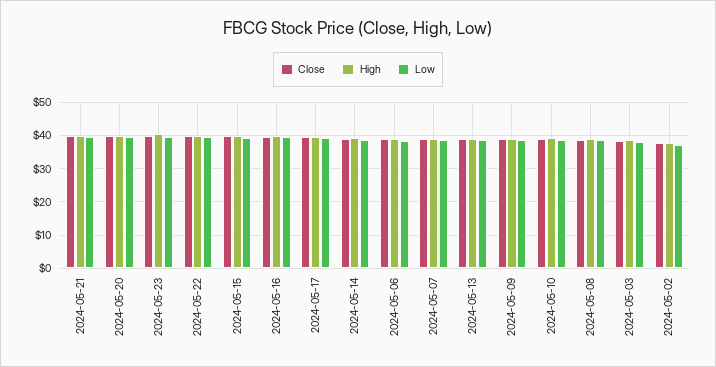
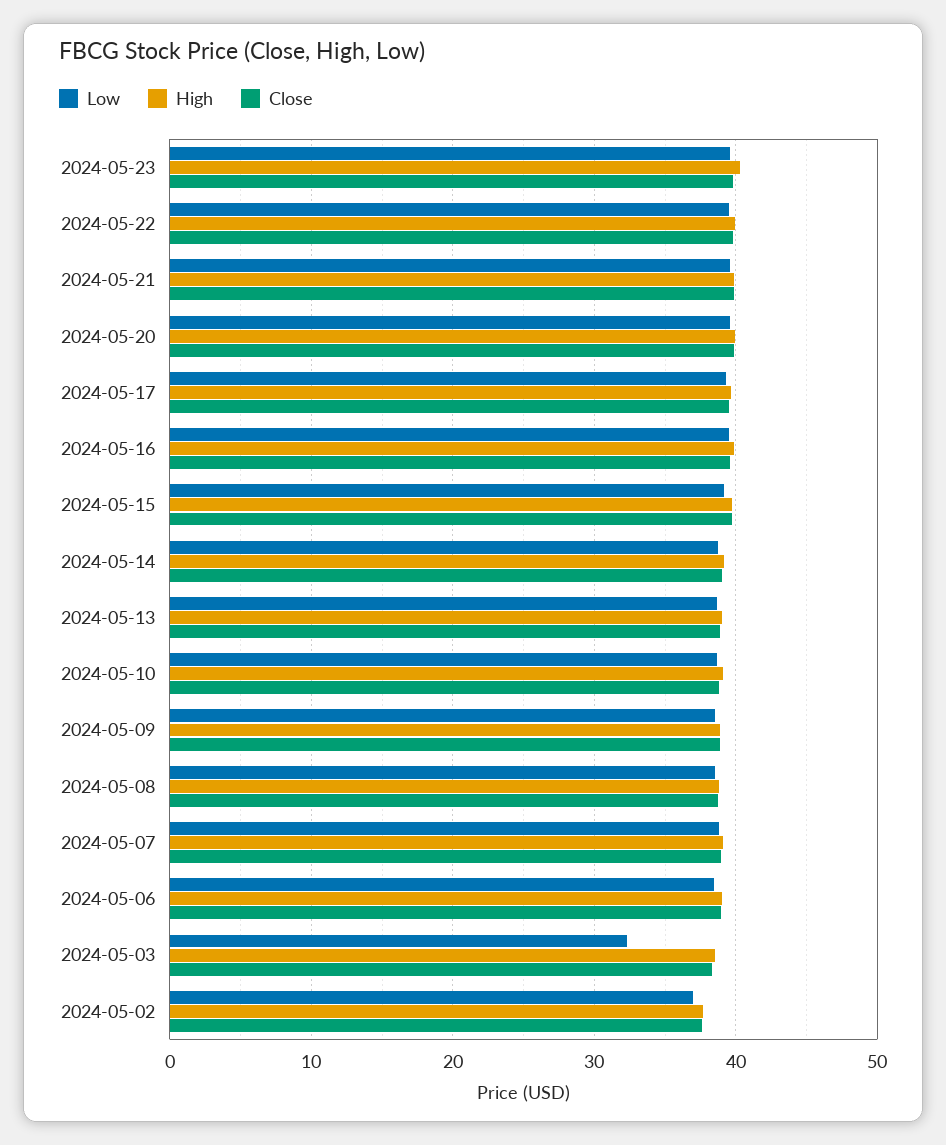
Low, 2024-05-03: 38 -> 32

